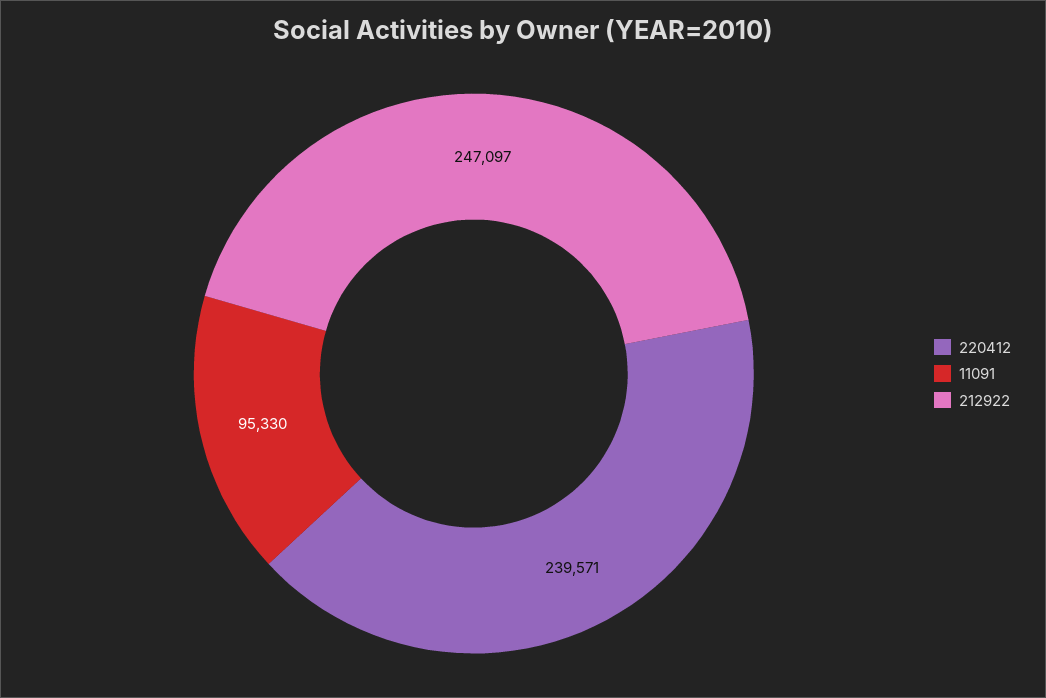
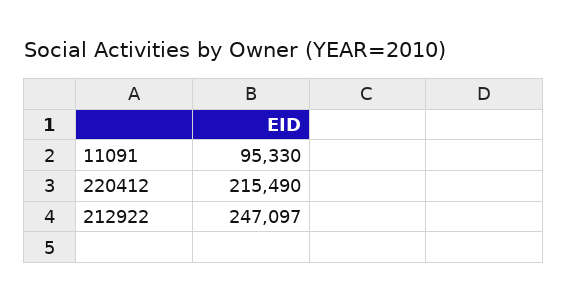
220412: 239571 -> 215490

